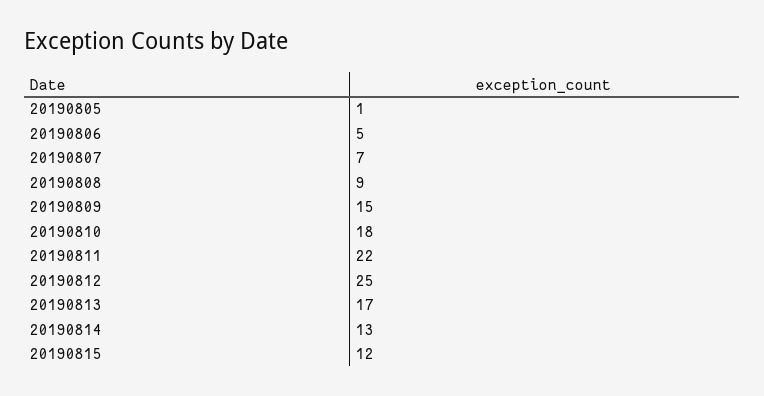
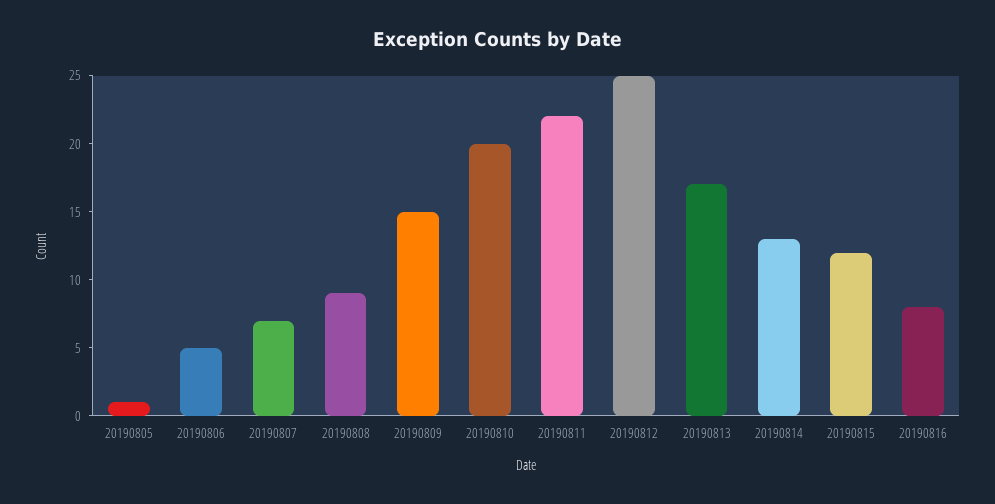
20190810: 18 -> 20
20190816: none -> 8

